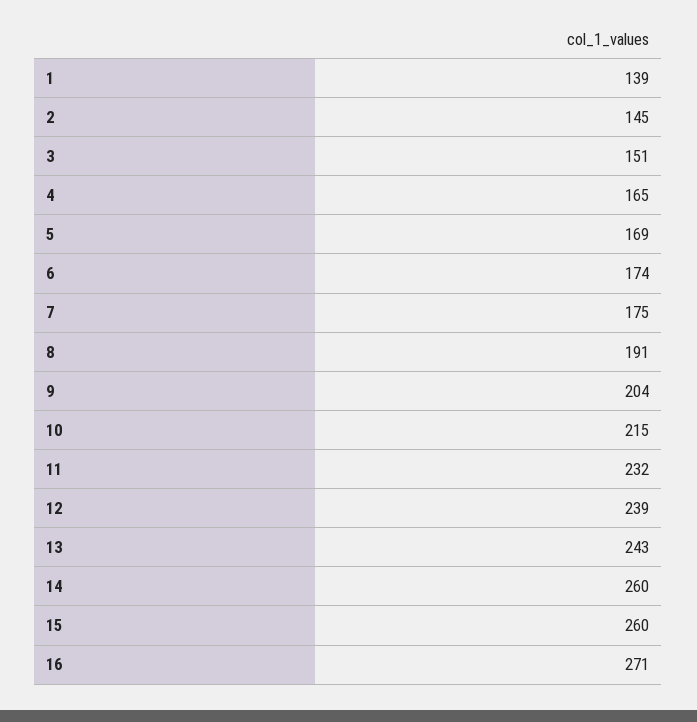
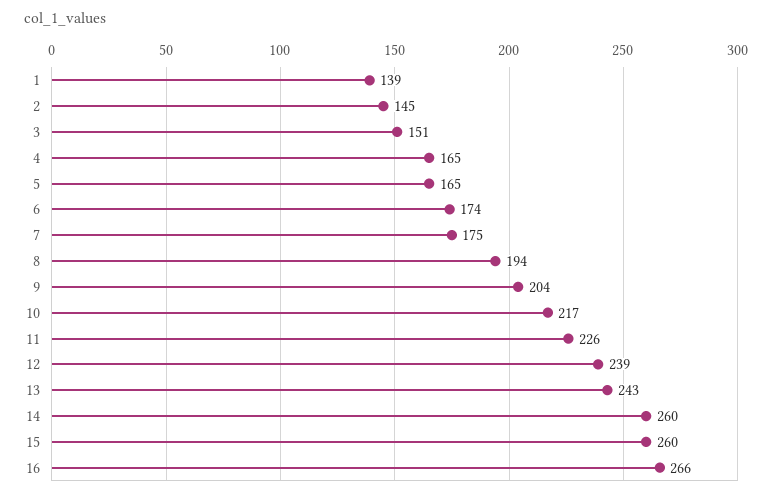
5: 169 -> 165
8: 191 -> 194
10: 215 -> 217
11: 232 -> 226
16: 271 -> 266

